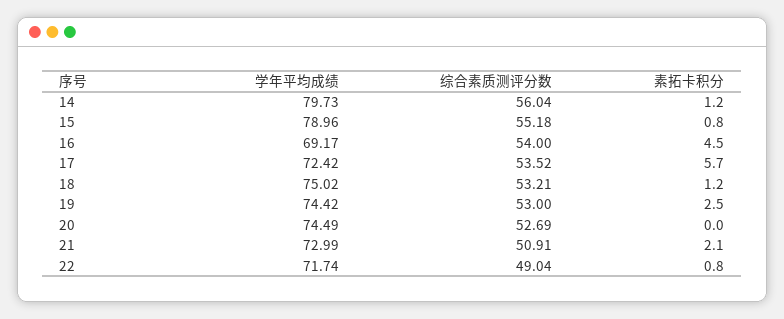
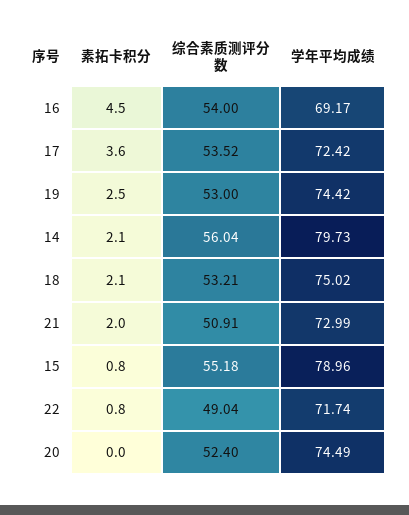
素拓卡积分, 14: 1.2 -> 2.1
素拓卡积分, 17: 5.7 -> 3.6
素拓卡积分, 18: 1.2 -> 2.1
综合素质测评分数, 20: 52.69 -> 52.4
素拓卡积分, 21: 2.1 -> 2

